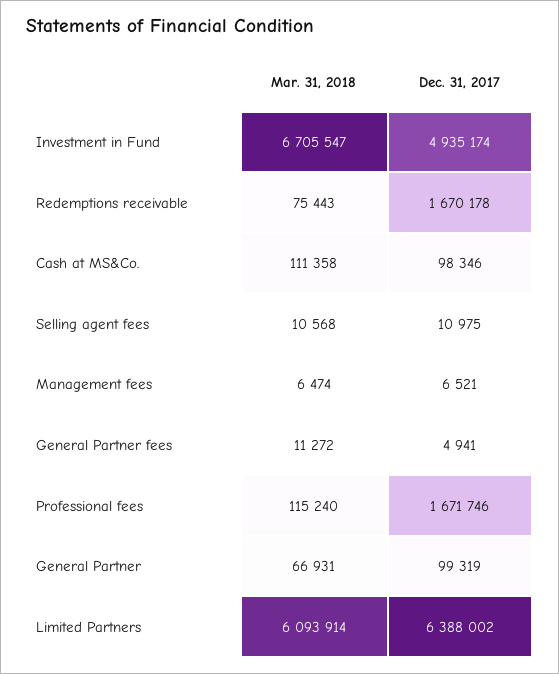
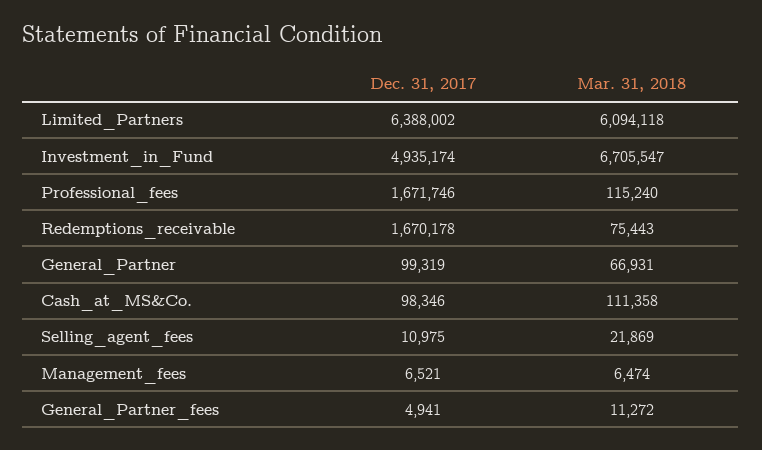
Mar. 31, 2018, Selling agent fees: 10568 -> 21869
Mar. 31, 2018, Limited Partners: 6093914 -> 6094118

